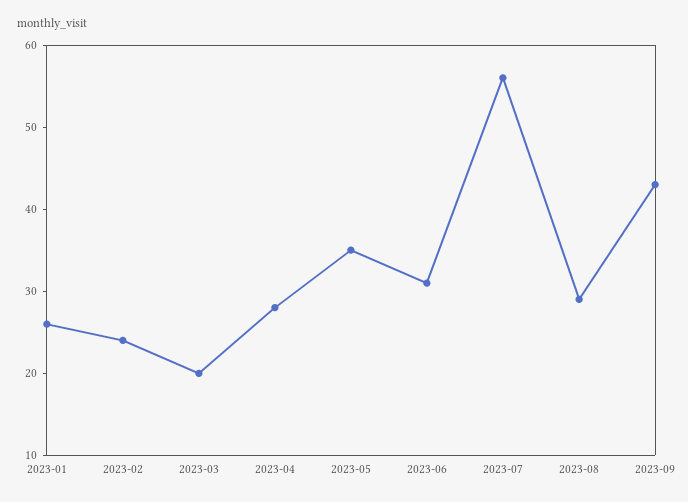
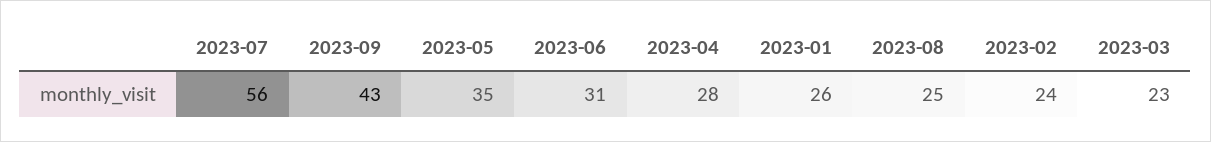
2023-03: 20 -> 23
2023-08: 29 -> 25

